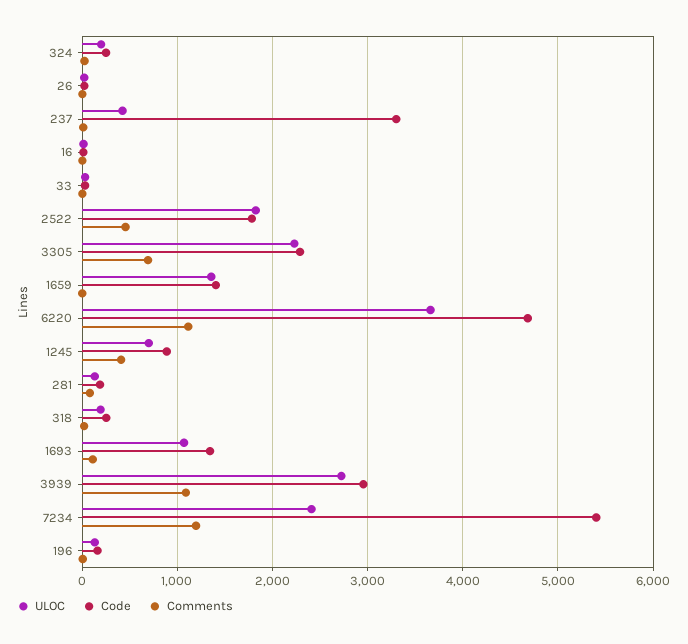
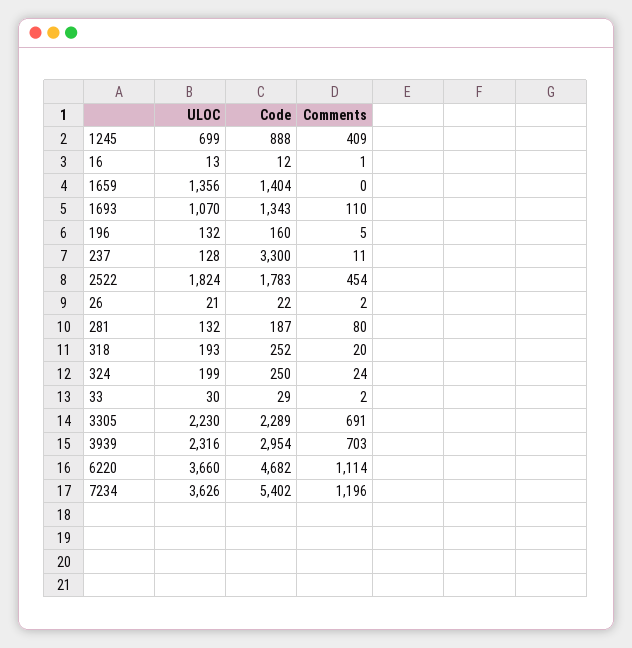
ULOC, 237: 400 -> 128
ULOC, 3939: 2700 -> 2316
Comments, 3939: 1100 -> 703
ULOC, 7234: 2400 -> 3626

